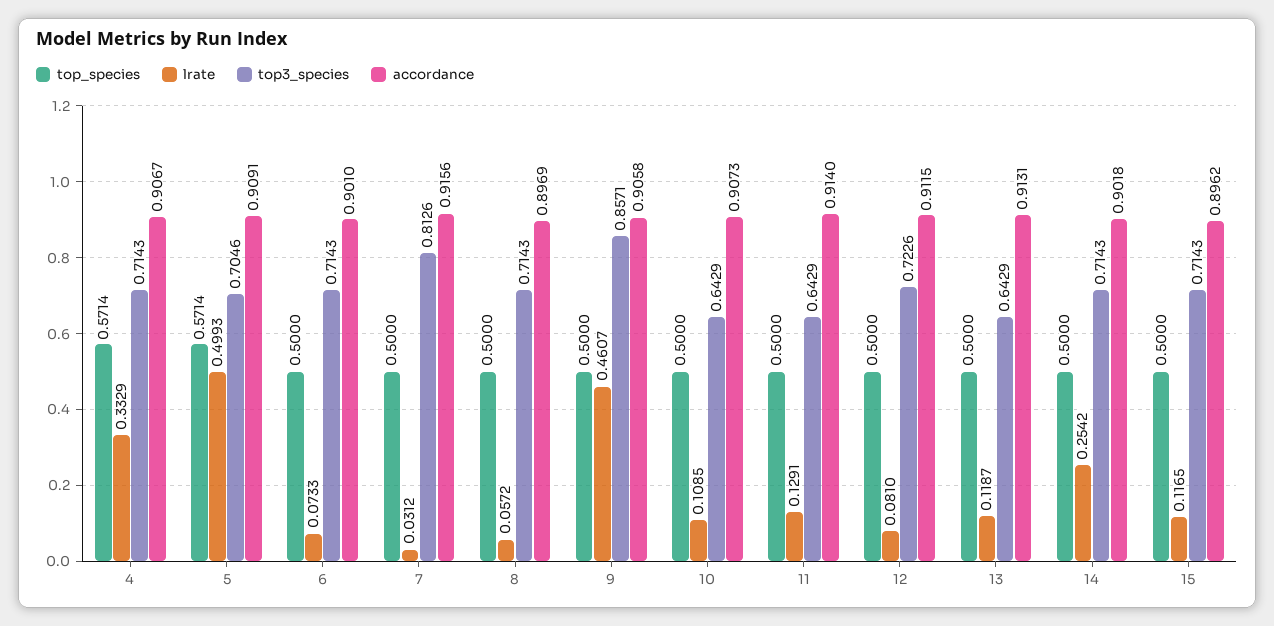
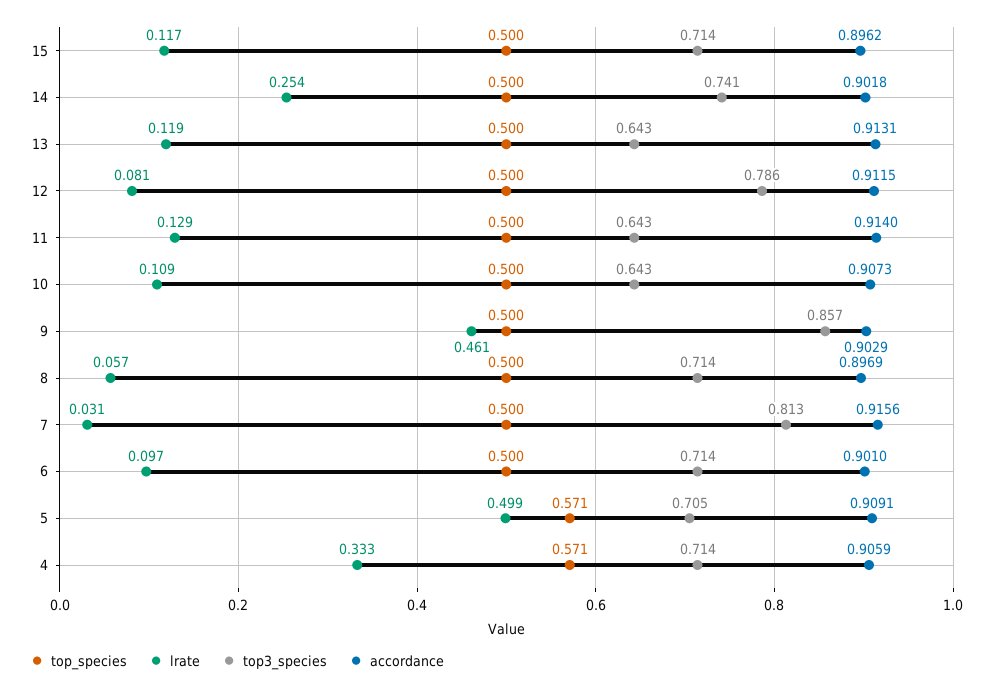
accordance, 4: 0.9067 -> 0.9059
lrate, 6: 0.0733 -> 0.097
accordance, 9: 0.9058 -> 0.9029
top3_species, 12: 0.7226 -> 0.786
top3_species, 14: 0.7143 -> 0.741

